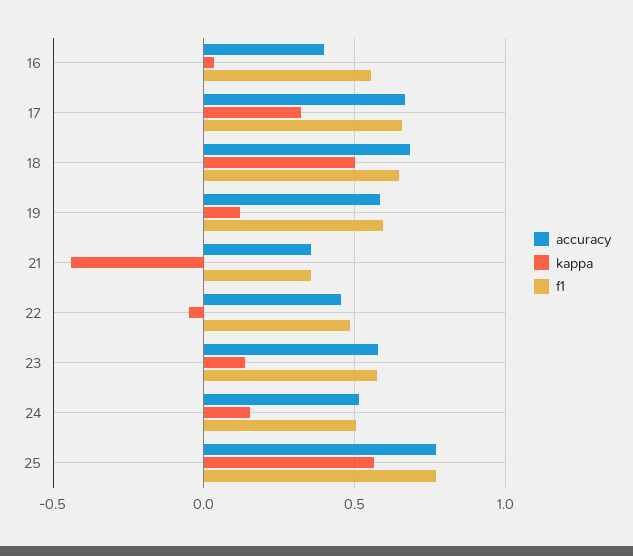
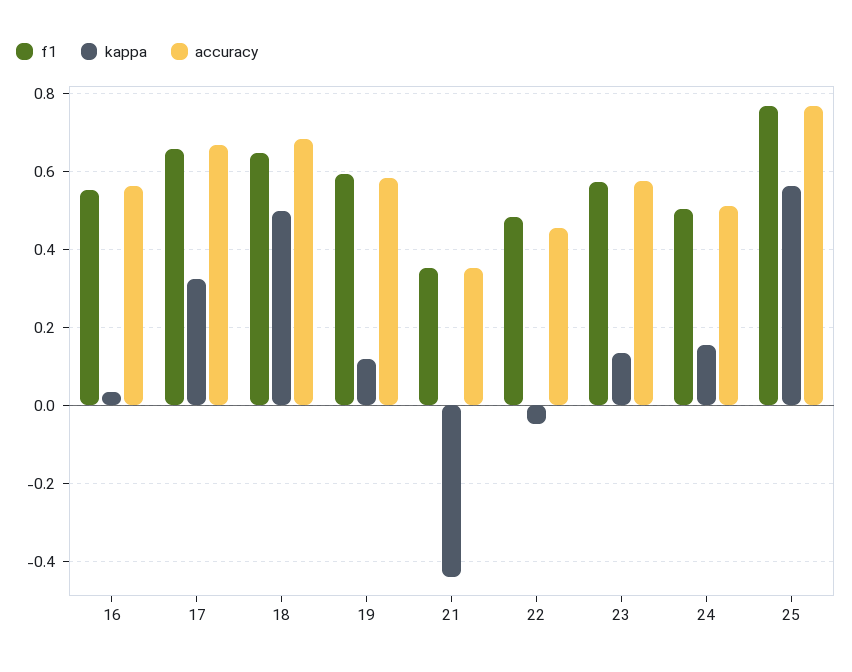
accuracy, 16: 0.4 -> 0.56

